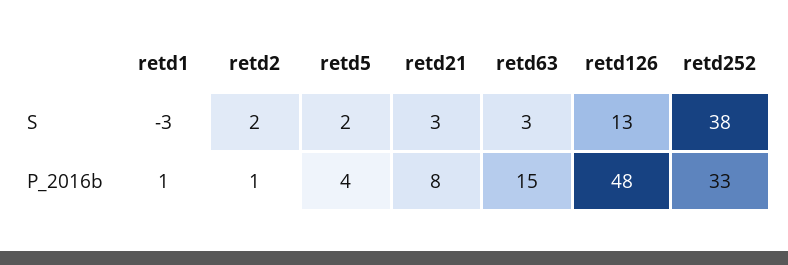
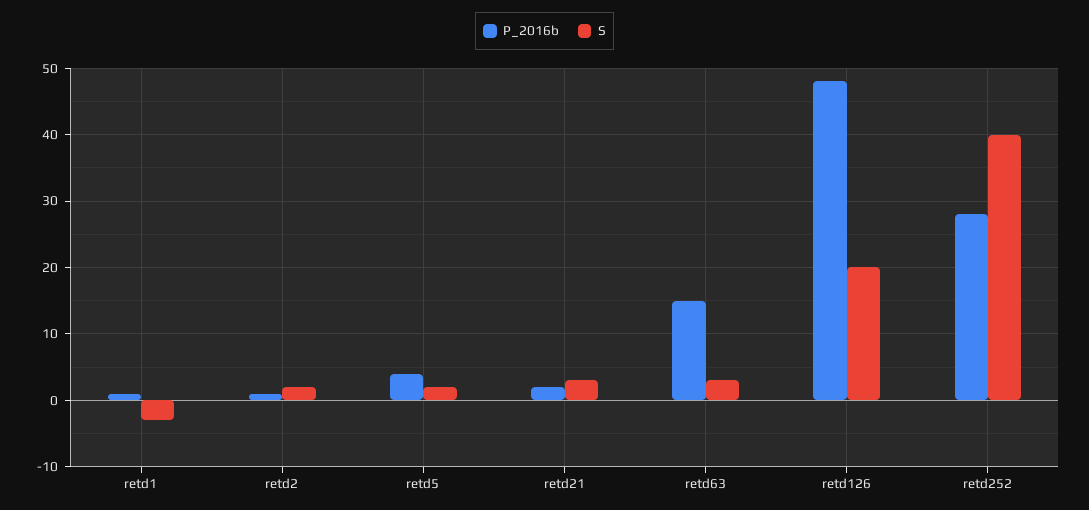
S, retd126: 13 -> 20
S, retd252: 38 -> 40
P_2016b, retd21: 8 -> 2
P_2016b, retd252: 33 -> 28

